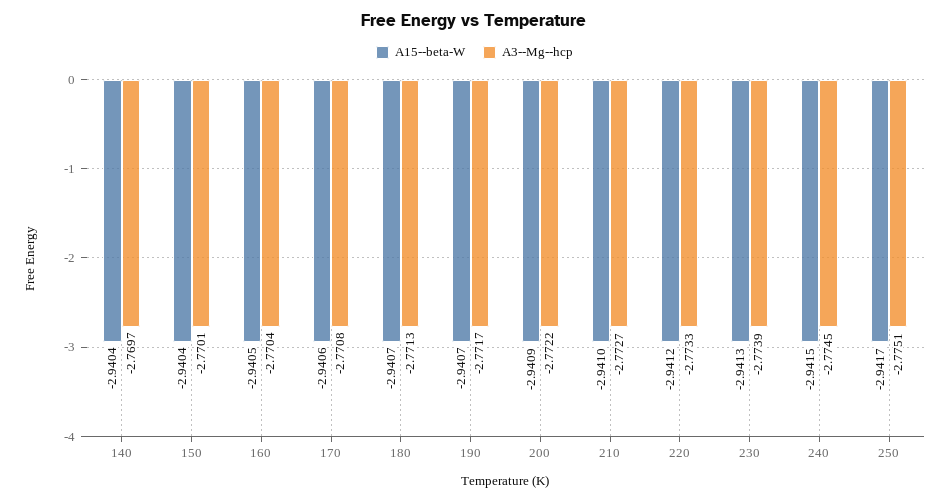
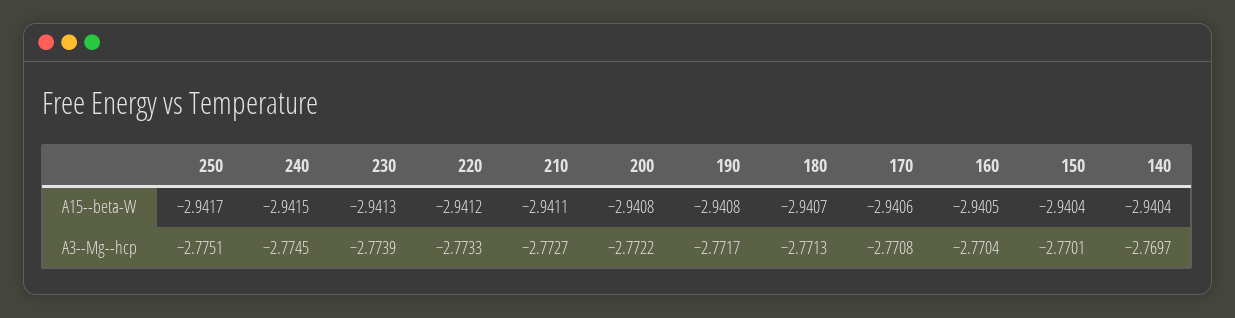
A15--beta-W, 190: -2.9407 -> -2.9408
A15--beta-W, 200: -2.9409 -> -2.9408
A15--beta-W, 210: -2.941 -> -2.9411

